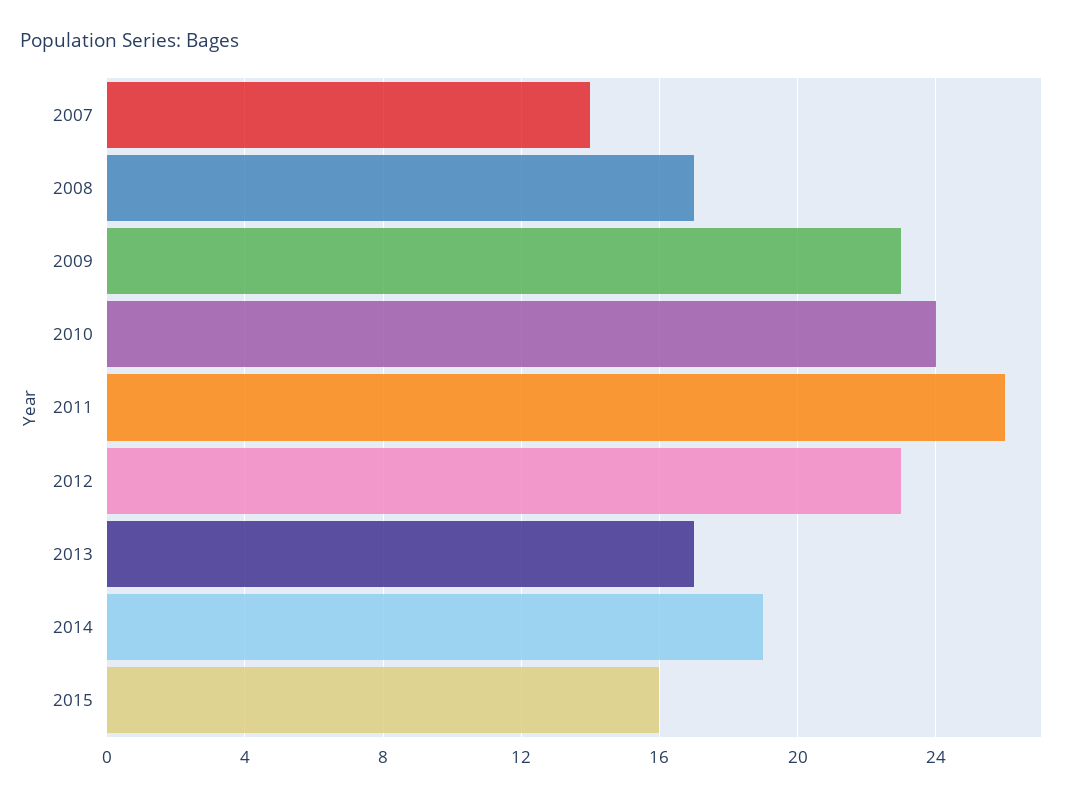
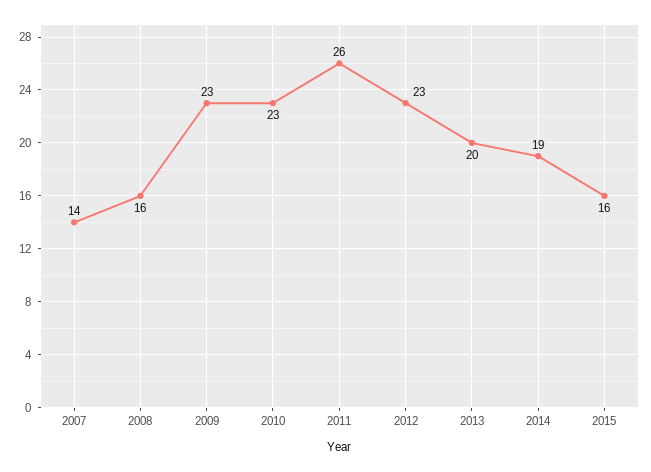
2008: 17 -> 16
2010: 24 -> 23
2013: 17 -> 20

